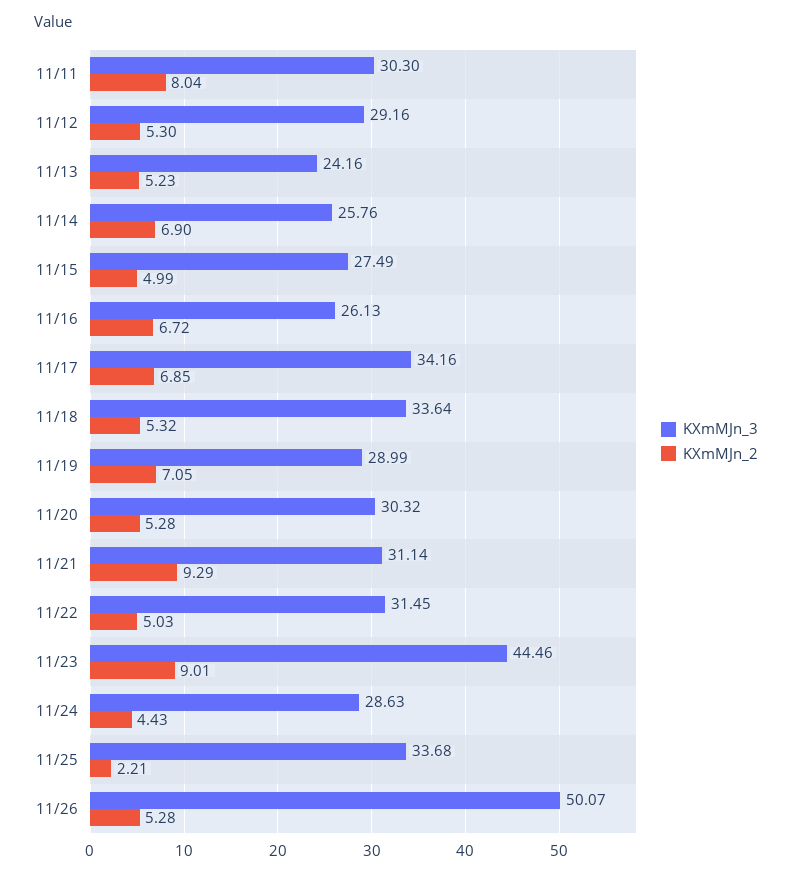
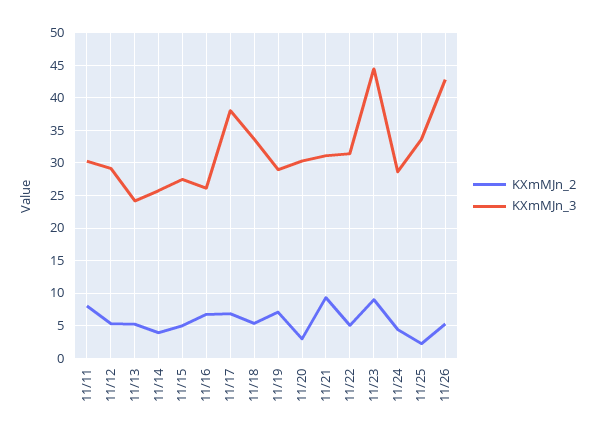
KXmMJn_2, 11/14: 6.9 -> 4
KXmMJn_3, 11/17: 34.16 -> 38
KXmMJn_2, 11/20: 5.28 -> 3
KXmMJn_3, 11/26: 50.07 -> 43

